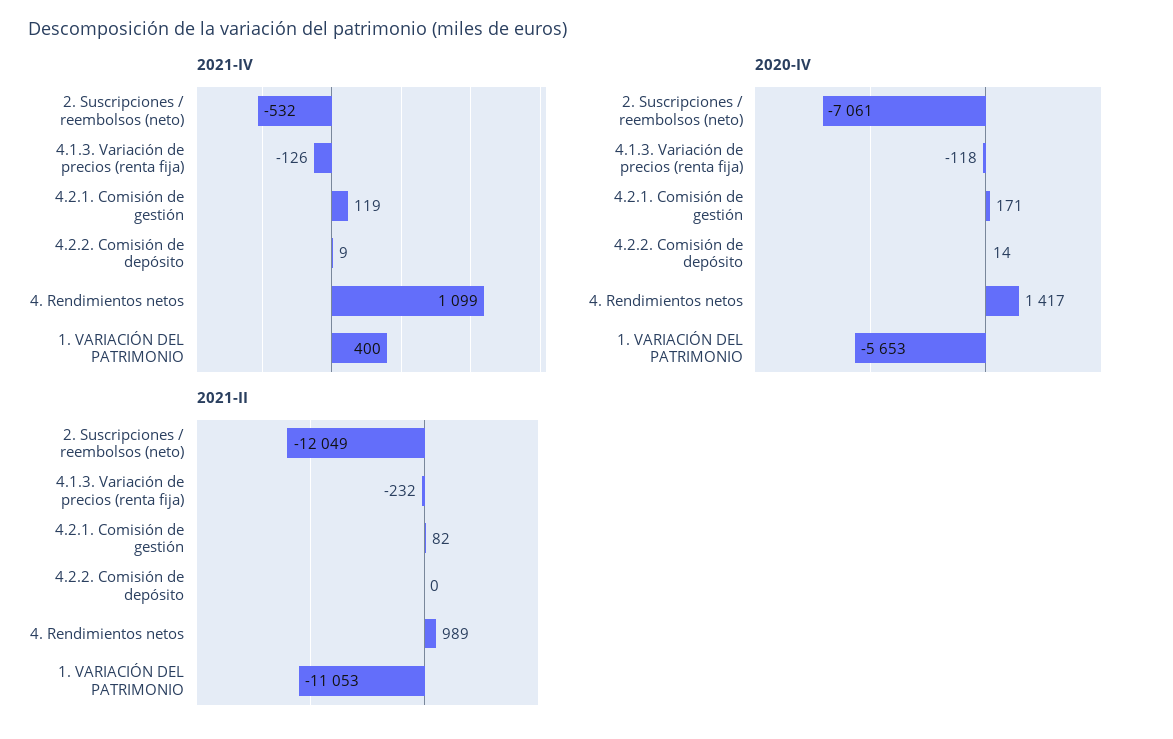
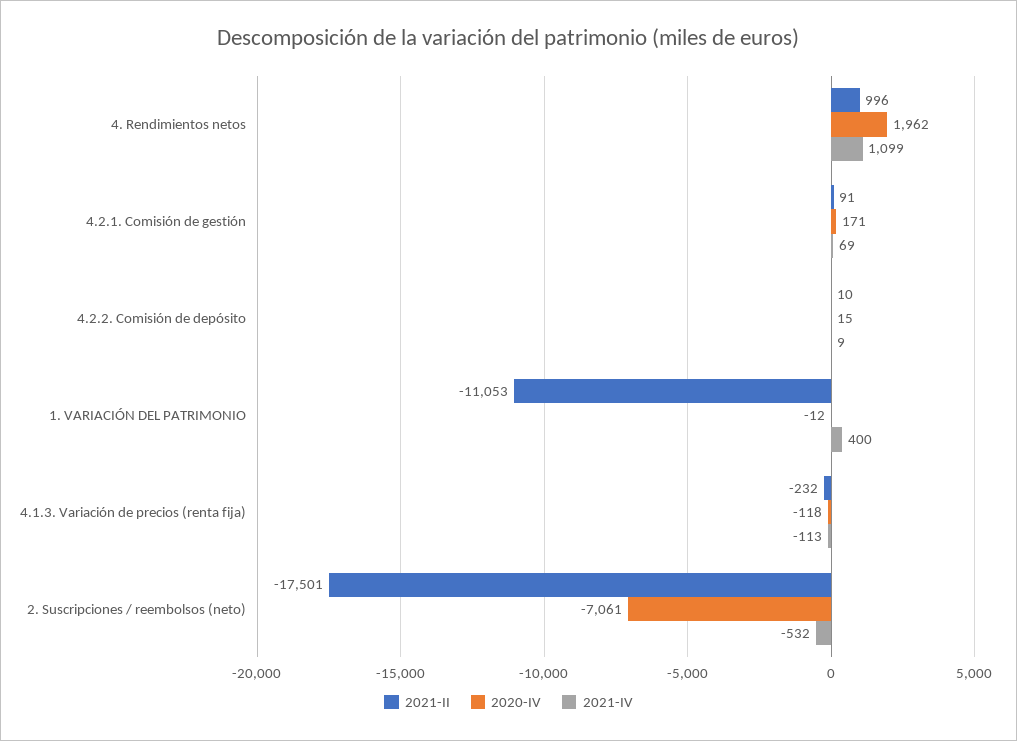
2021-IV, 4.1.3. Variación de precios (renta fija): -126 -> -113
2021-IV, 4.2.1. Comisión de gestión: 119 -> 69
2020-IV, 4.2.2. Comisión de depósito: 14 -> 15
2020-IV, 4. Rendimientos netos: 1417 -> 1962
2020-IV, 1. VARIACIÓN DEL PATRIMONIO: -5653 -> -12
2021-II, 2. Suscripciones / reembolsos (neto): -12049 -> -17501
2021-II, 4.2.1. Comisión de gestión: 82 -> 91
2021-II, 4.2.2. Comisión de depósito: 0 -> 10
2021-II, 4. Rendimientos netos: 989 -> 996

